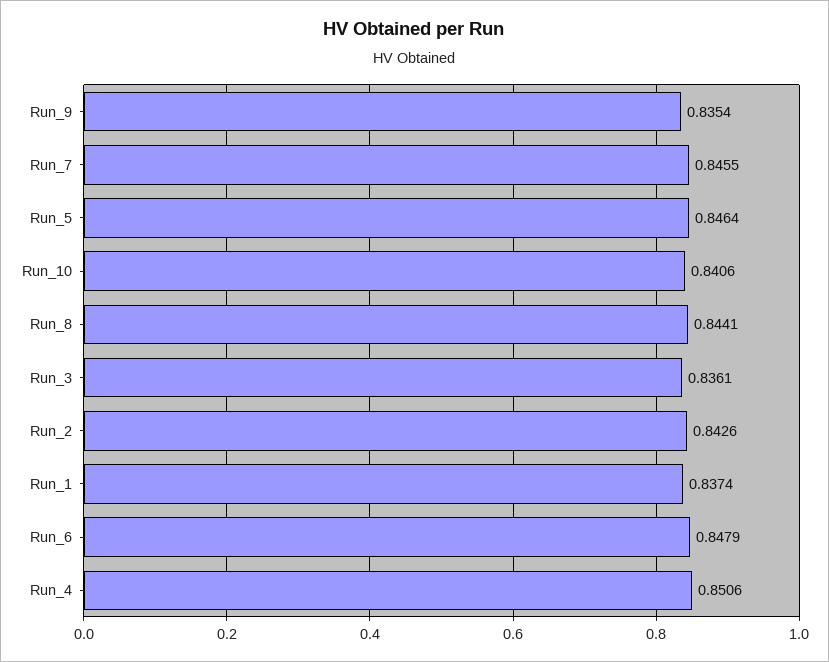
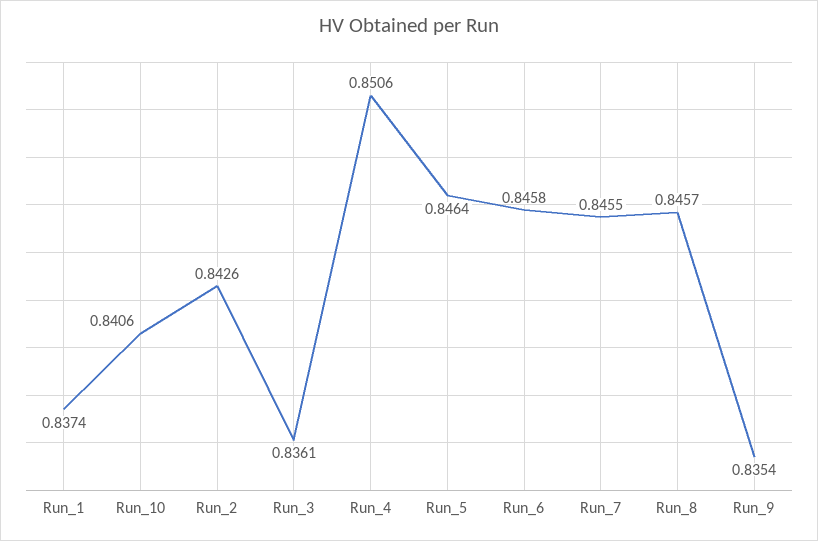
Run_8: 0.8441 -> 0.8457
Run_6: 0.8479 -> 0.8458

